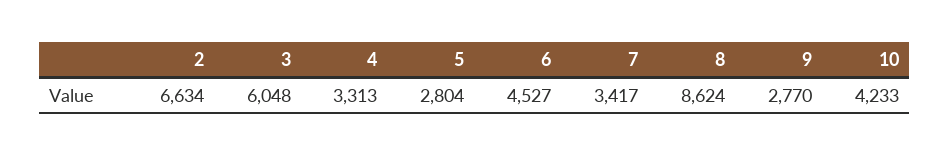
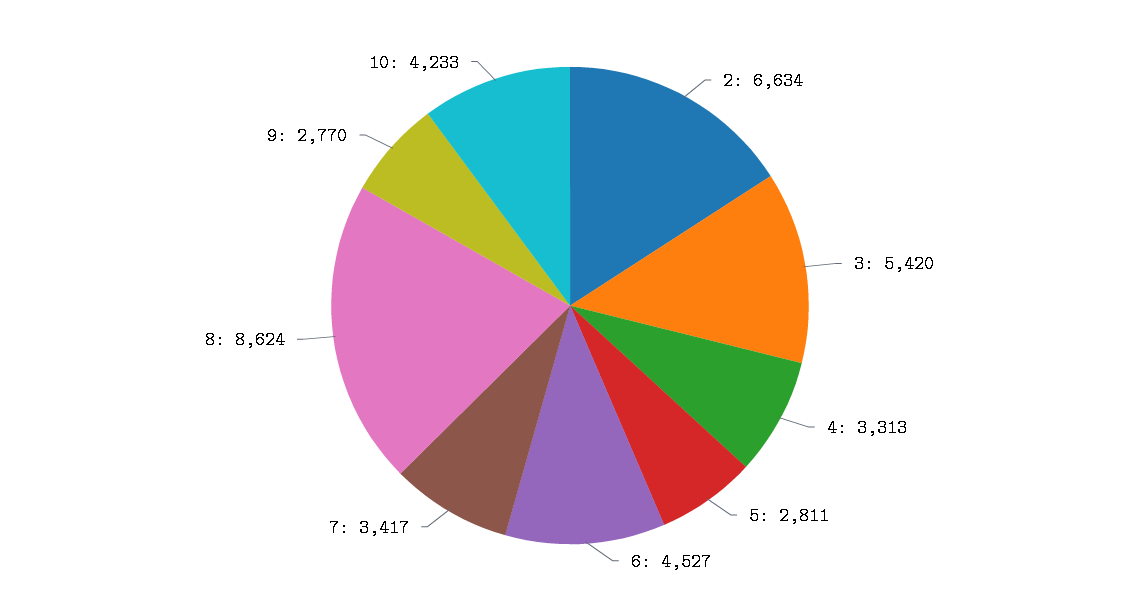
3: 6048 -> 5420
5: 2804 -> 2811

